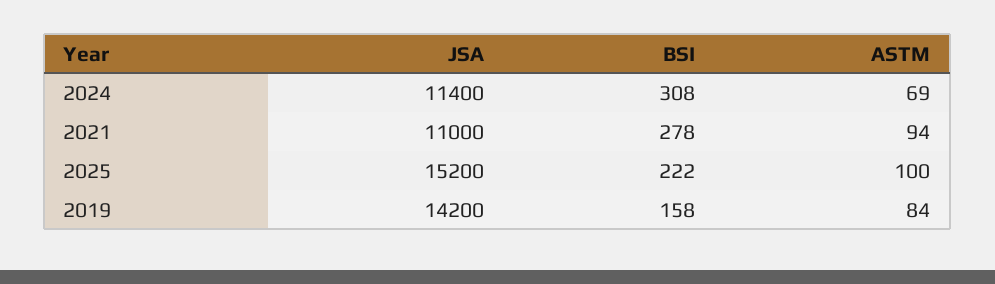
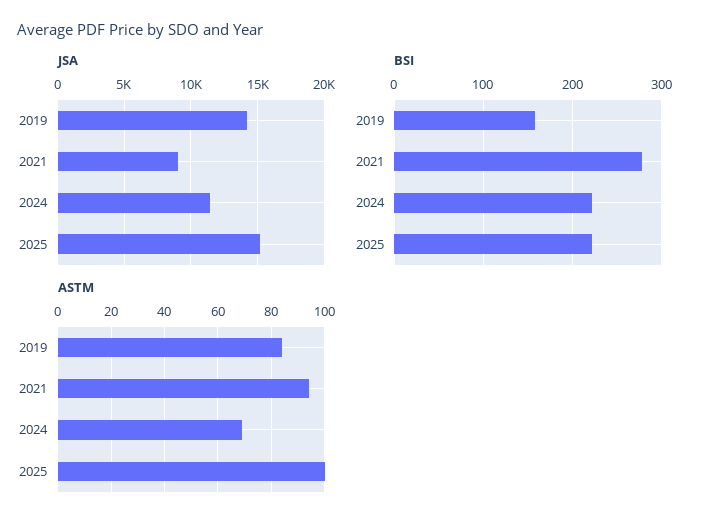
BSI, 2024: 308 -> 220
JSA, 2021: 11000 -> 9000

